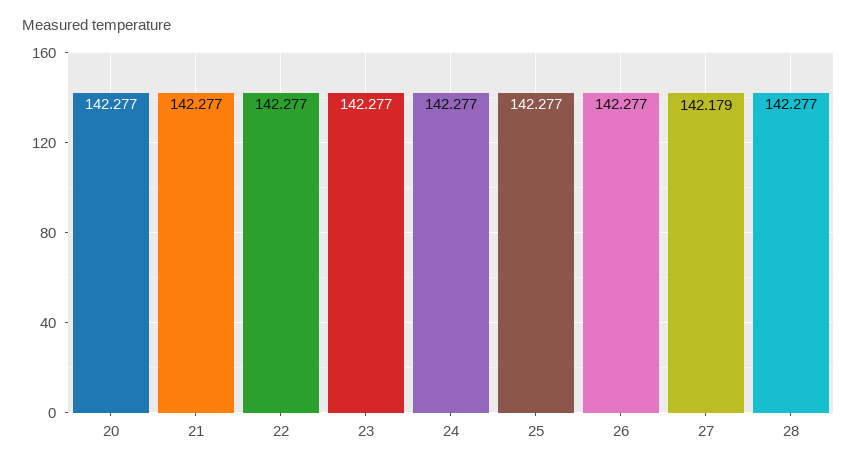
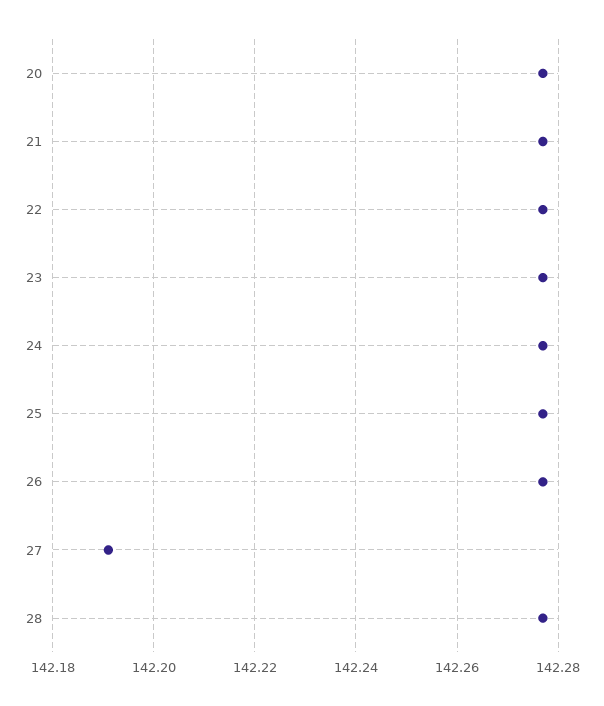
27: 142.179 -> 142.19

